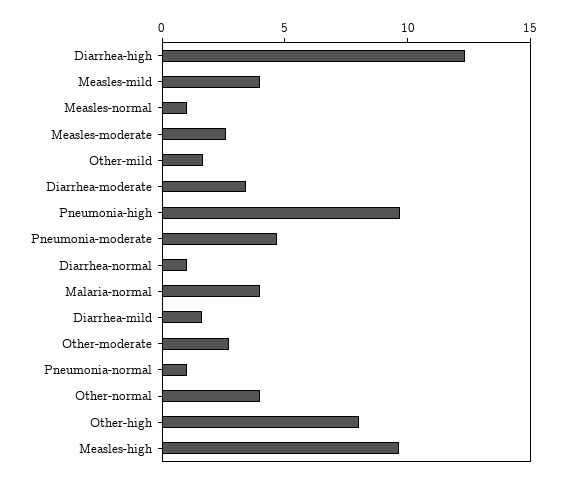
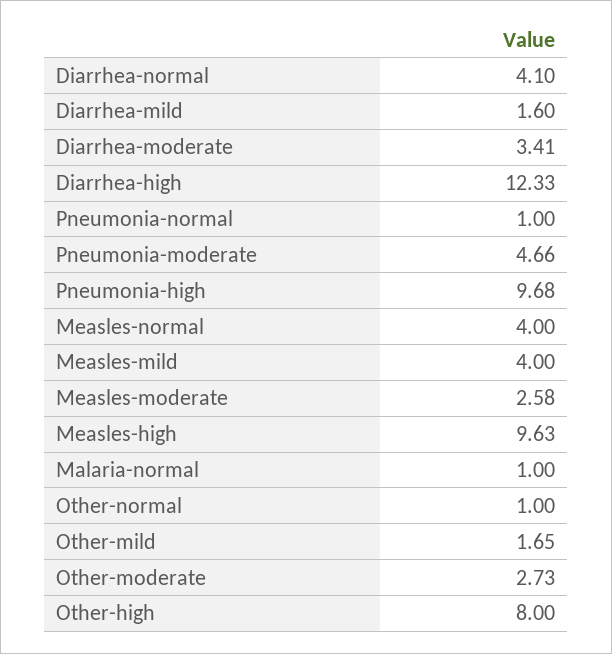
Measles-normal: 1 -> 4
Diarrhea-normal: 1 -> 4.1
Malaria-normal: 4 -> 1
Other-normal: 4 -> 1

